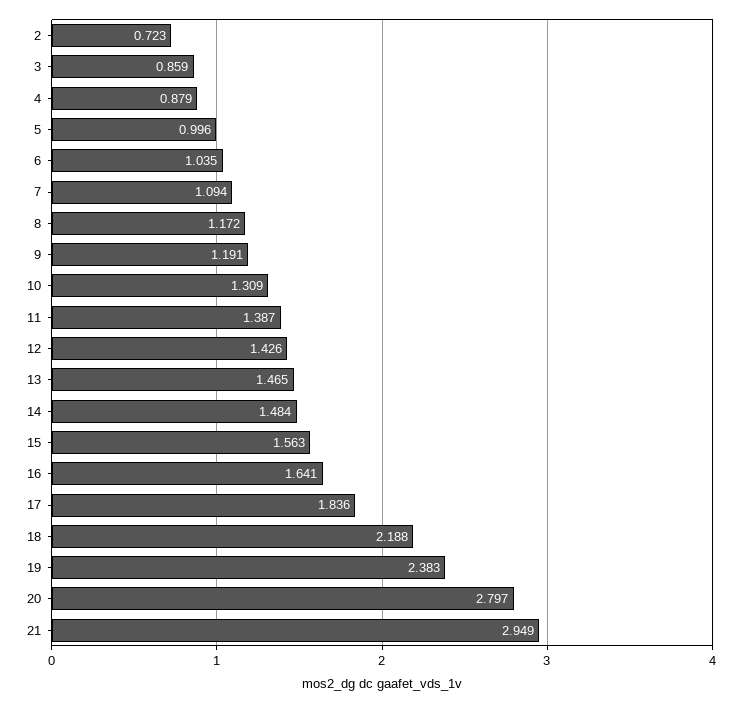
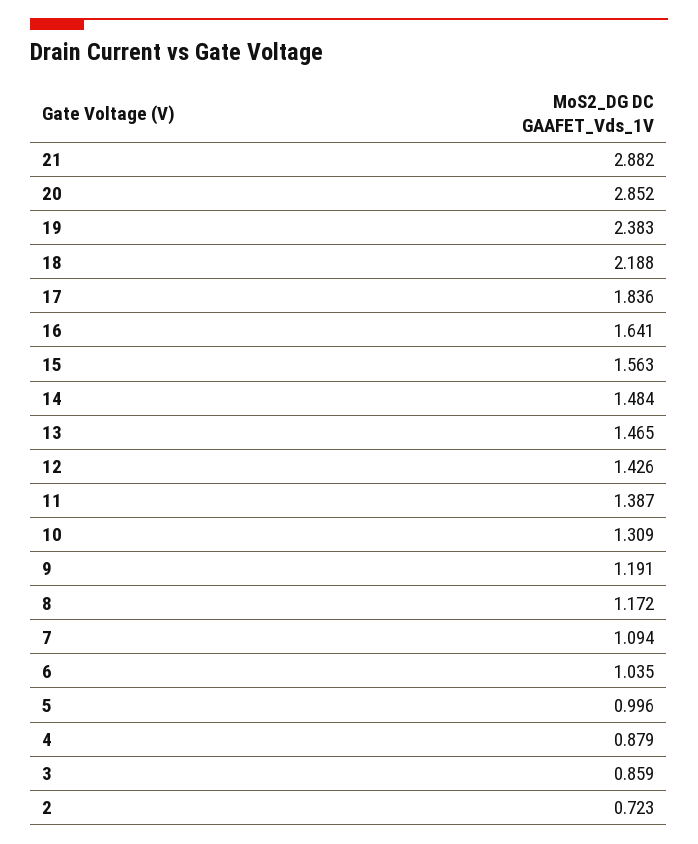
20: 2.797 -> 2.852
21: 2.949 -> 2.882

